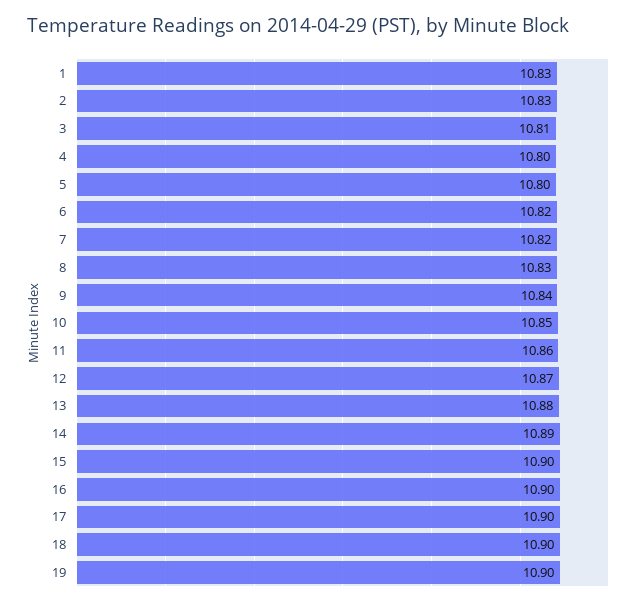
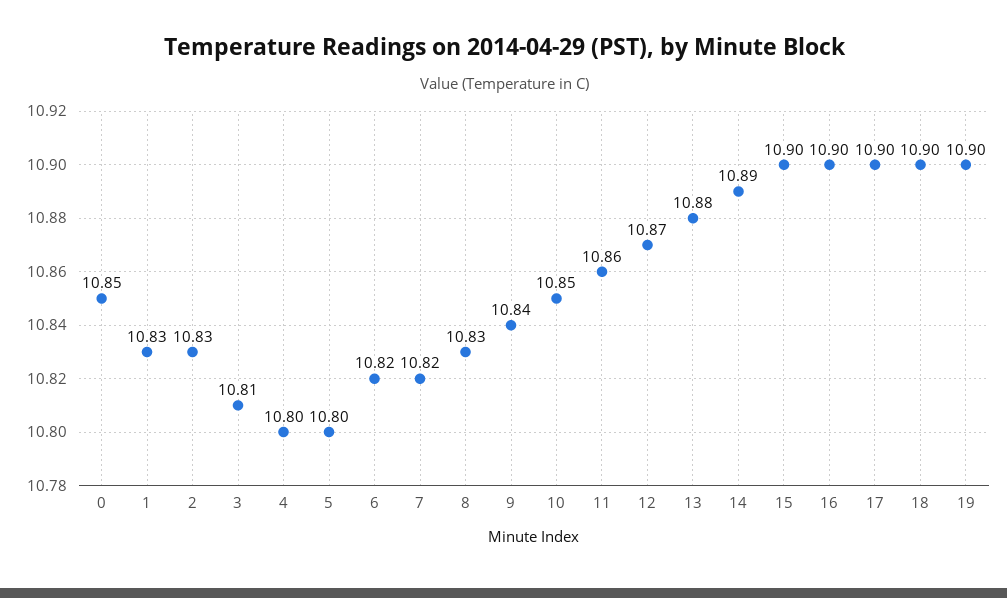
0: none -> 10.85

